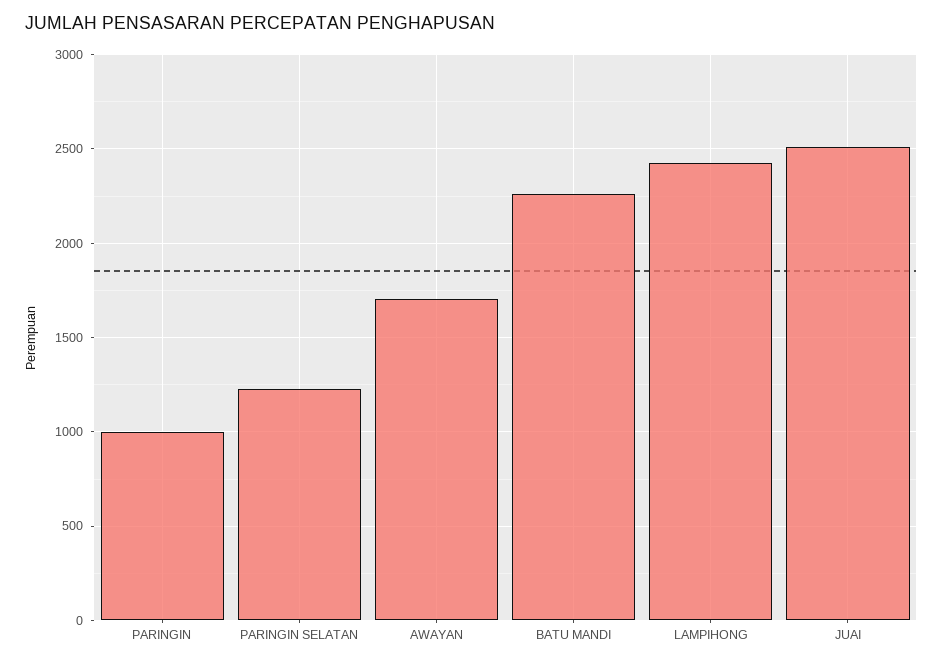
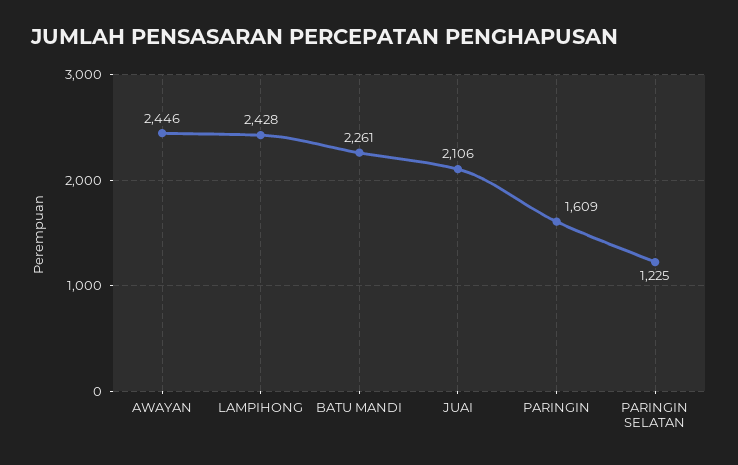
PARINGIN: 1000 -> 1609
AWAYAN: 1700 -> 2446
JUAI: 2500 -> 2106

